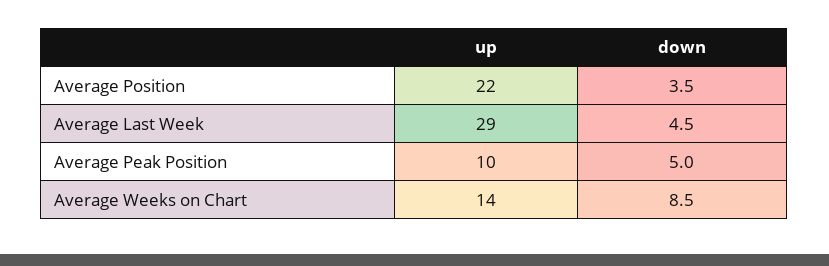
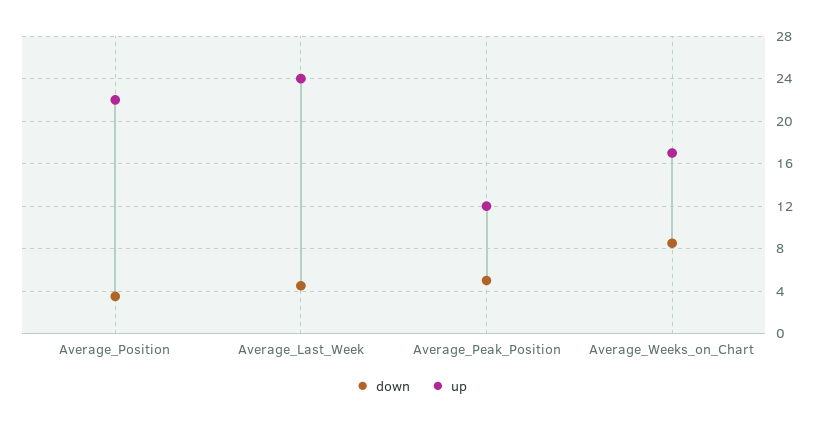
up, Average Last Week: 29 -> 24
up, Average Peak Position: 10 -> 12
up, Average Weeks on Chart: 14 -> 17

